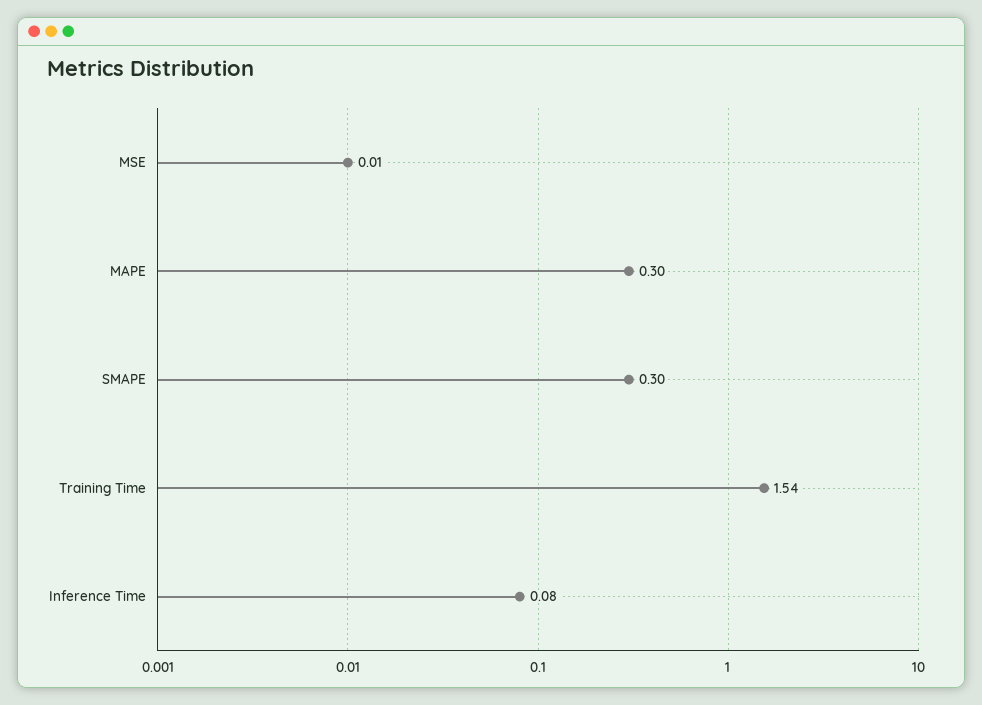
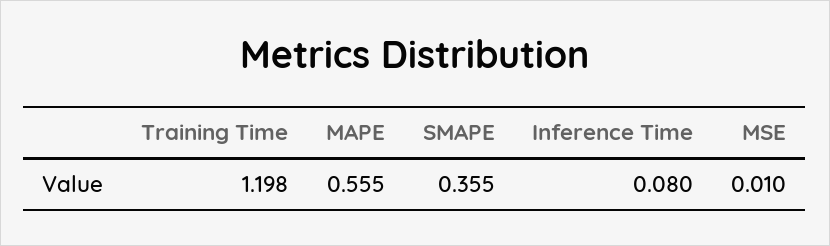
MAPE: 0.3 -> 0.555
SMAPE: 0.3 -> 0.355
Training Time: 1.54 -> 1.198

